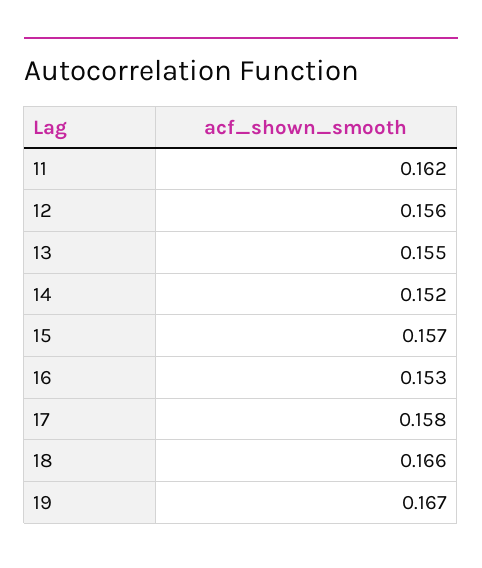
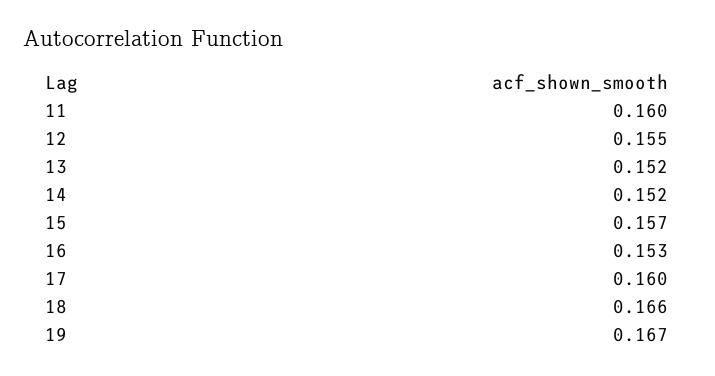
11: 0.162 -> 0.16
12: 0.156 -> 0.155
13: 0.155 -> 0.152
17: 0.158 -> 0.16

